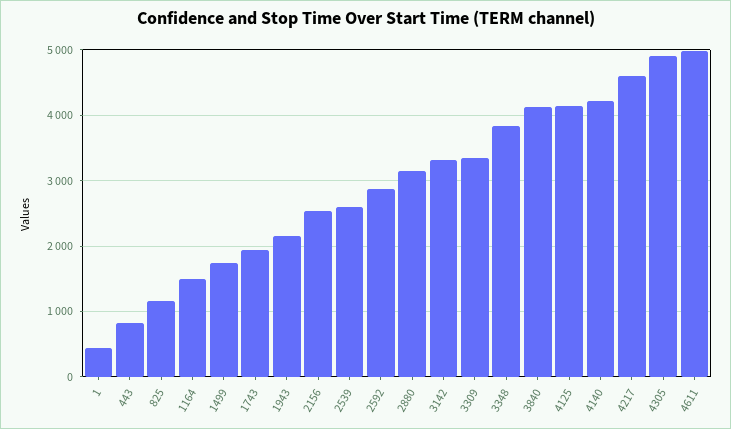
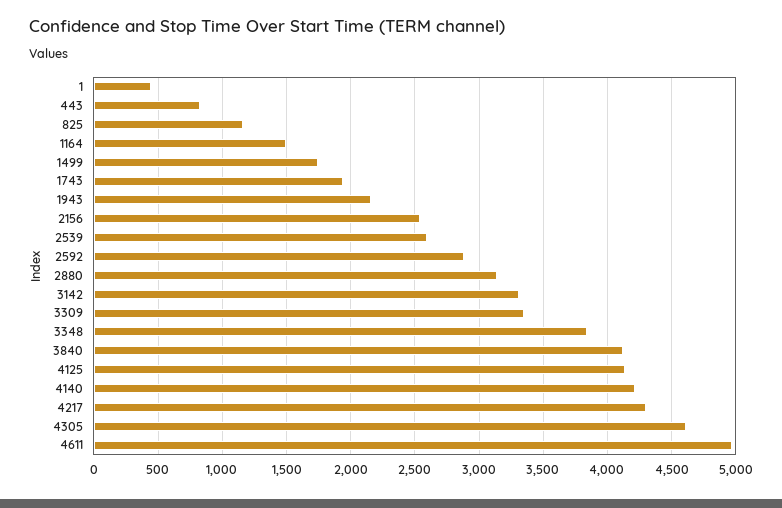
4217: 4600 -> 4300
4305: 4900 -> 4600

